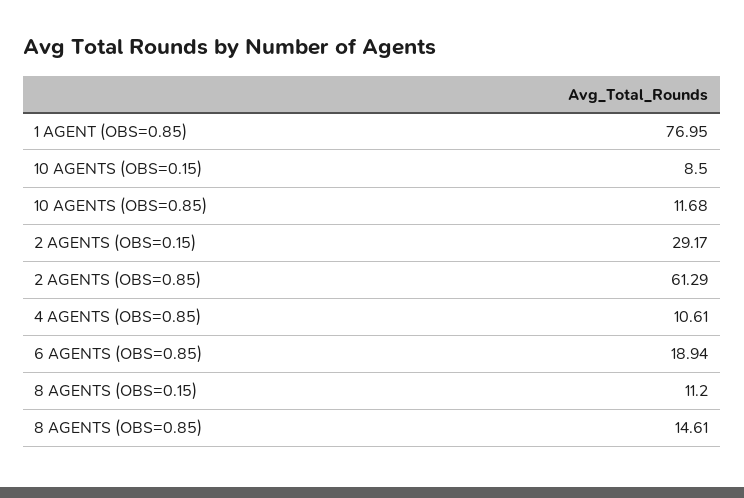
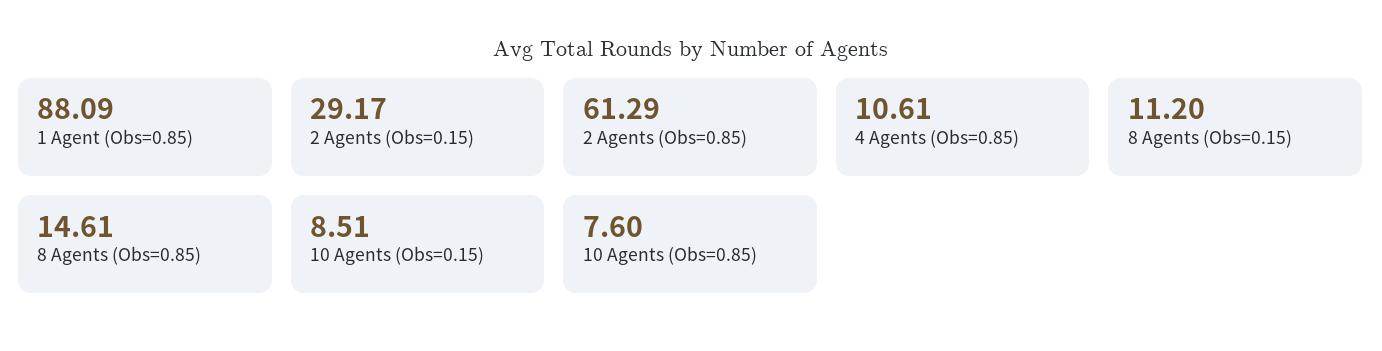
1 AGENT (OBS=0.85): 76.95 -> 88.09
10 AGENTS (OBS=0.15): 8.5 -> 8.51
10 AGENTS (OBS=0.85): 11.68 -> 7.6
6 AGENTS (OBS=0.85): 18.94 -> none

